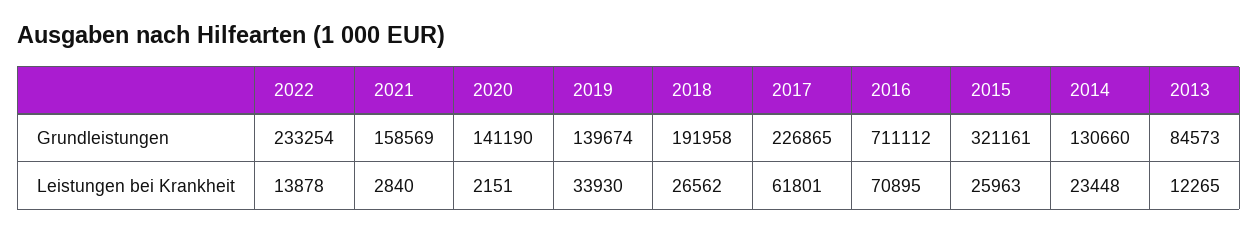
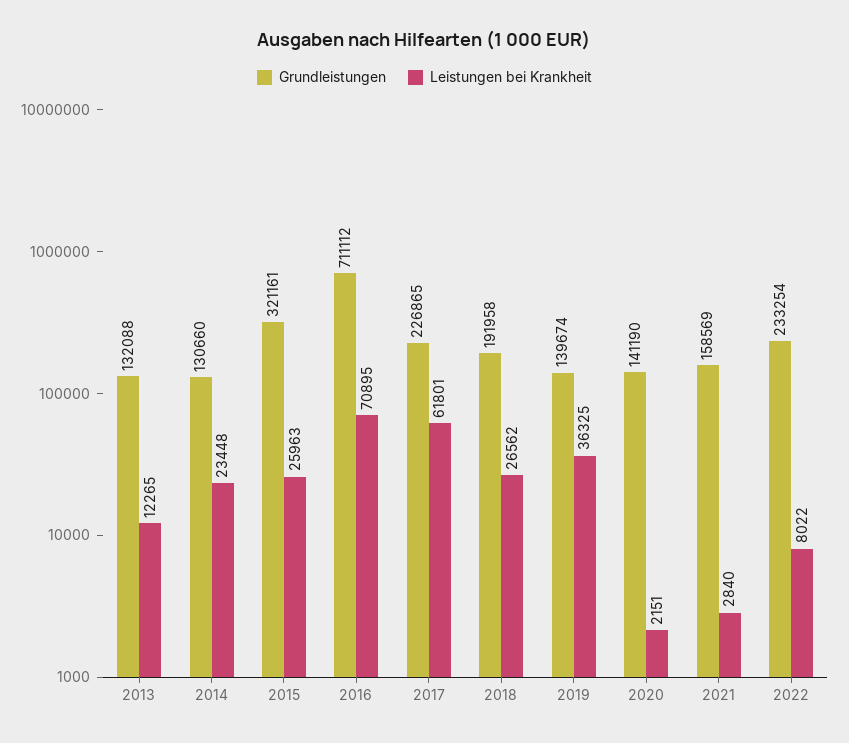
Grundleistungen, 2013: 84573 -> 132088
Leistungen bei Krankheit, 2022: 13878 -> 8022
Leistungen bei Krankheit, 2019: 33930 -> 36325

